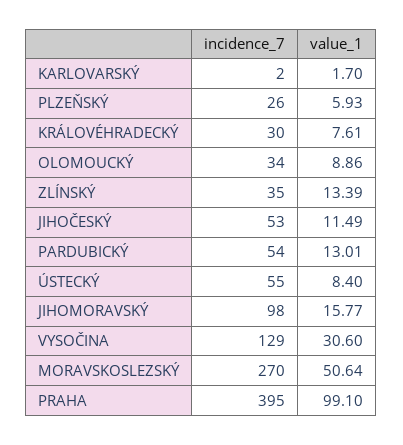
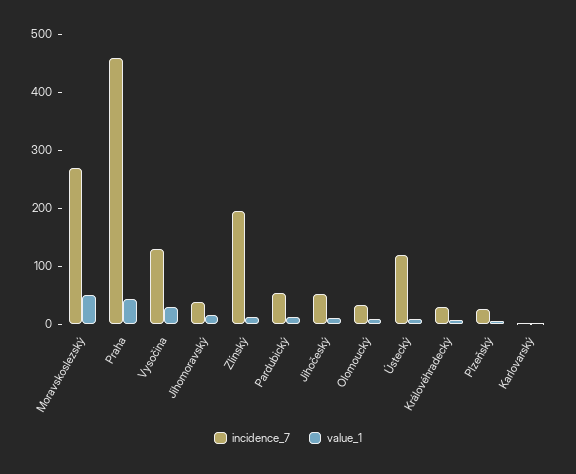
incidence_7, ZLÍNSKÝ: 35 -> 200
incidence_7, ÚSTECKÝ: 55 -> 120
incidence_7, JIHOMORAVSKÝ: 98 -> 40
incidence_7, PRAHA: 395 -> 460
value_1, PRAHA: 99.1 -> 40

